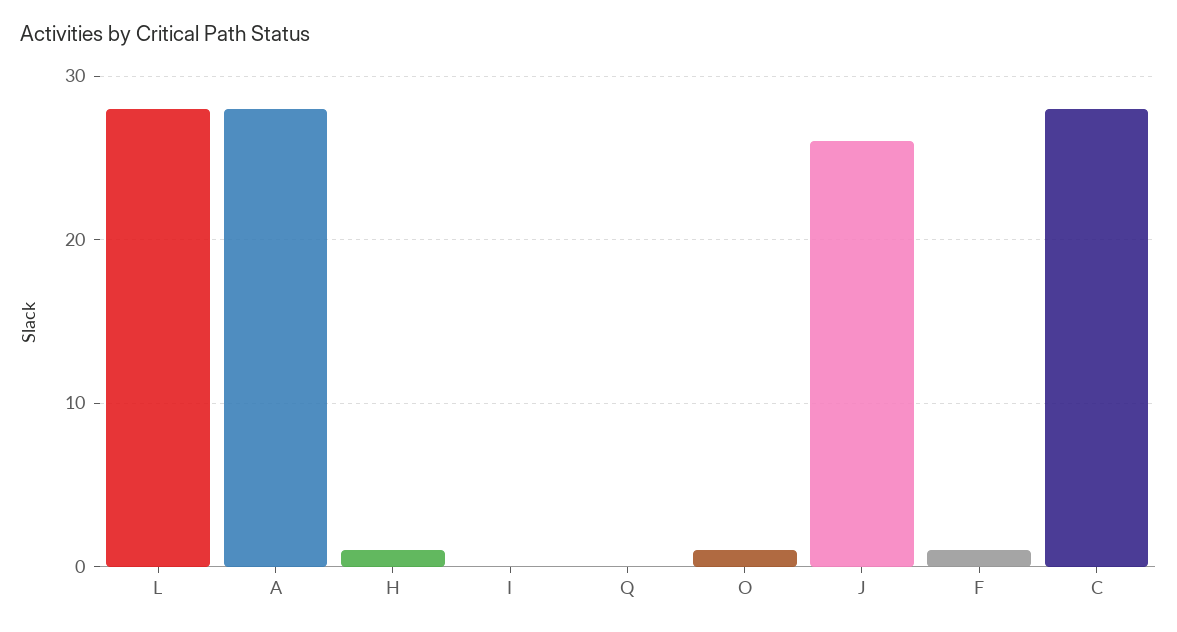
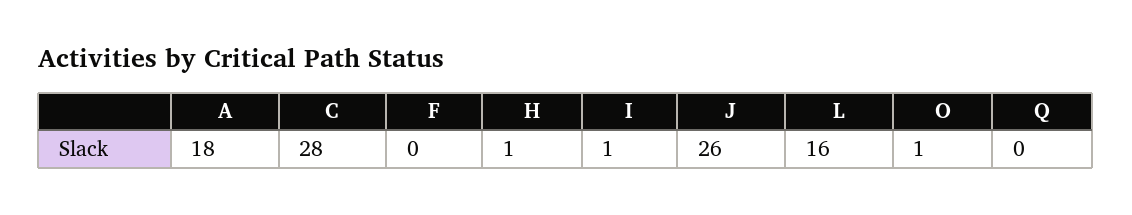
L: 28 -> 16
A: 28 -> 18
I: 0 -> 1
F: 1 -> 0

